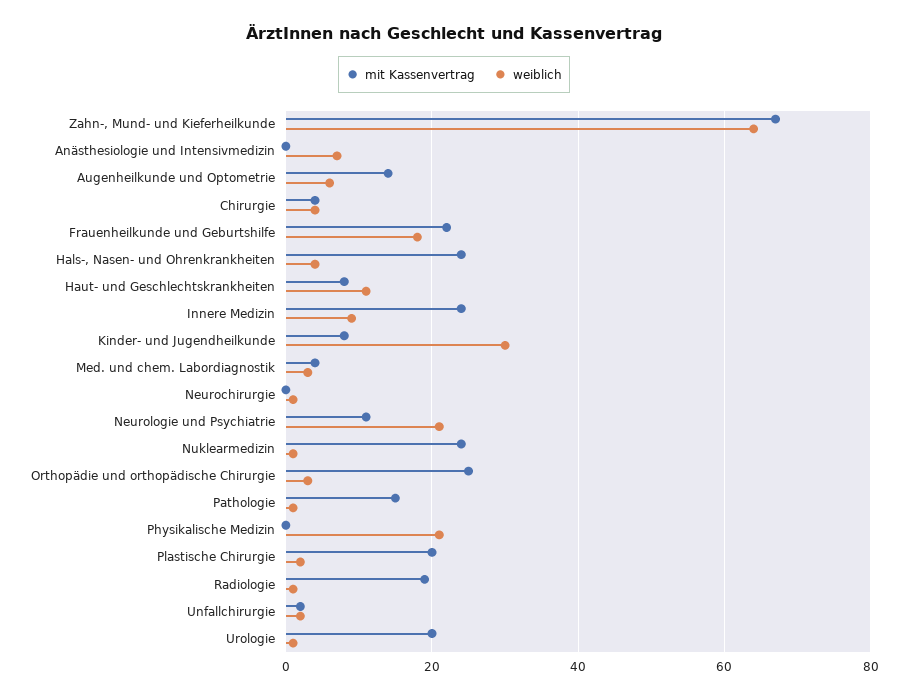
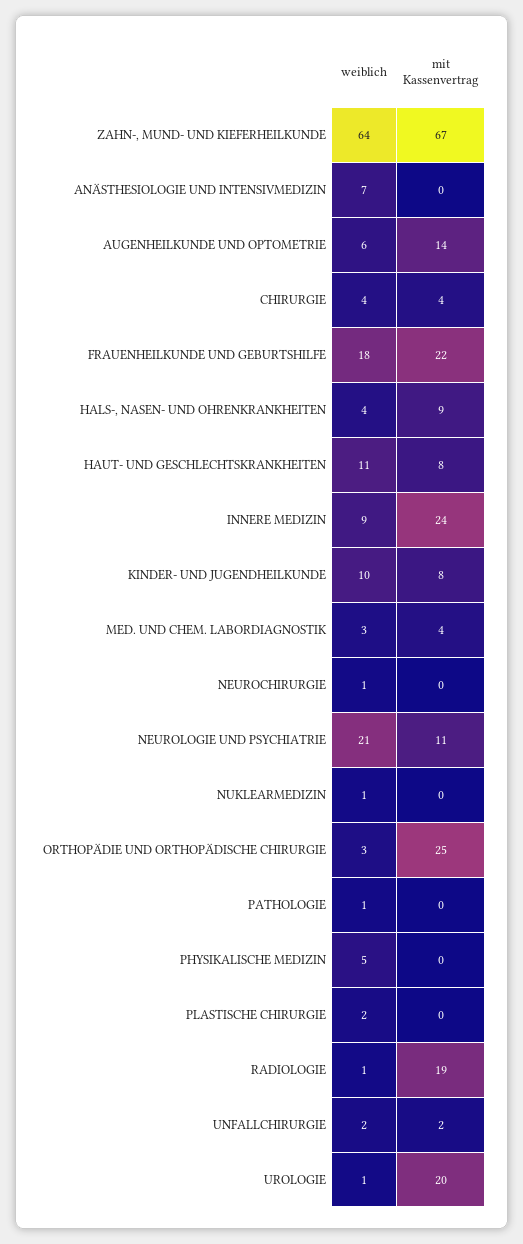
mit Kassenvertrag, Hals-, Nasen- und Ohrenkrankheiten: 25 -> 9
weiblich, Kinder- und Jugendheilkunde: 30 -> 10
mit Kassenvertrag, Nuklearmedizin: 25 -> 0
mit Kassenvertrag, Pathologie: 15 -> 0
weiblich, Physikalische Medizin: 20 -> 5
mit Kassenvertrag, Plastische Chirurgie: 20 -> 0

